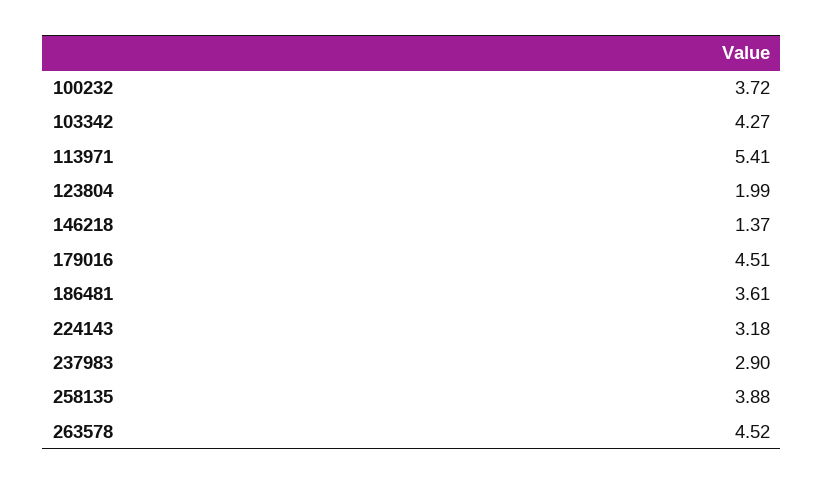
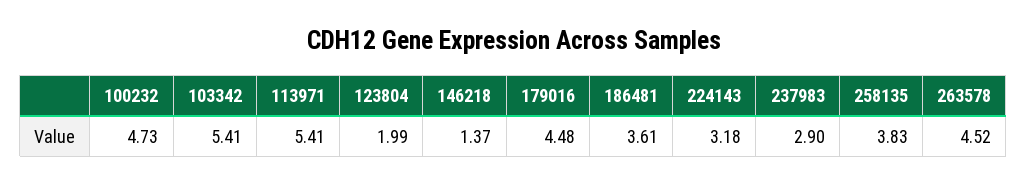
100232: 3.72 -> 4.73
103342: 4.27 -> 5.41
179016: 4.51 -> 4.48
258135: 3.88 -> 3.83

